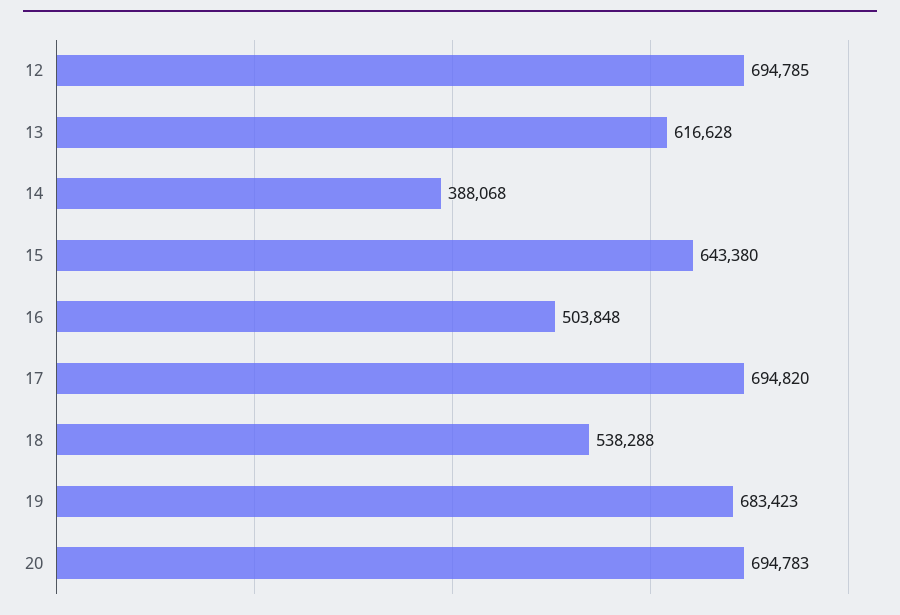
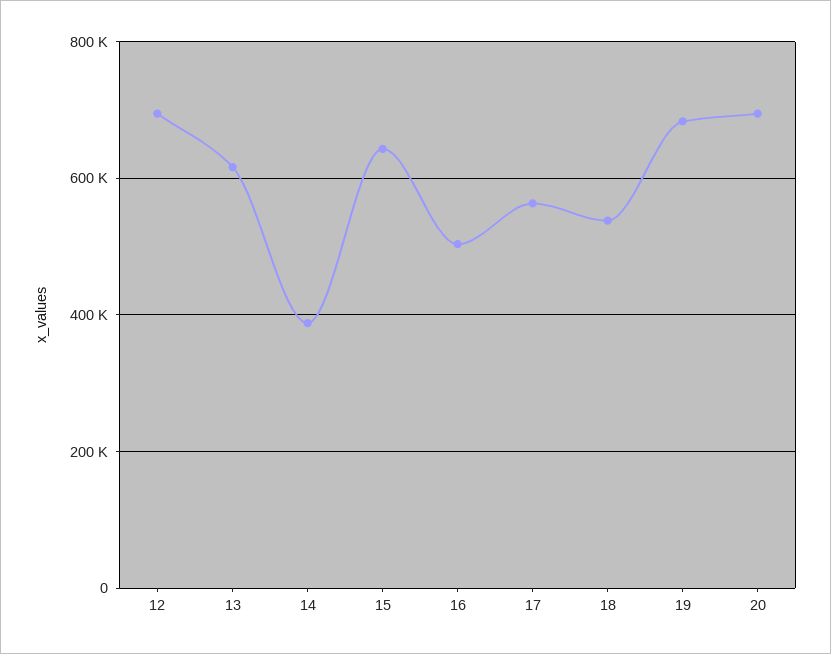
17: 694820 -> 560000

